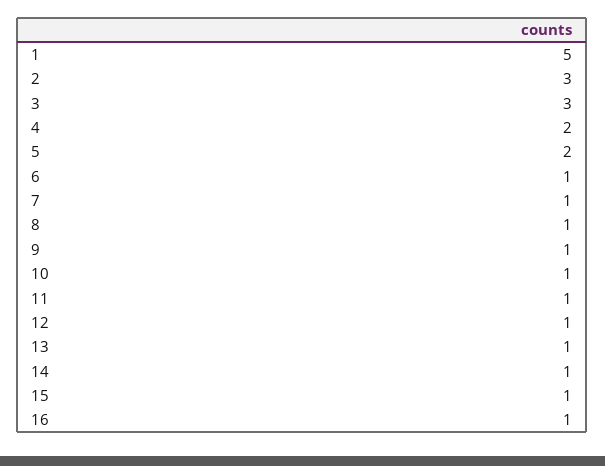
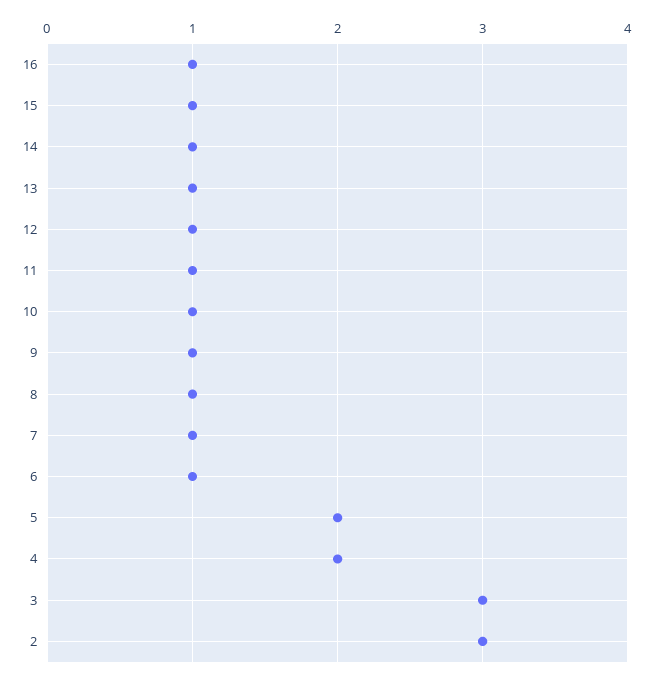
1: 5 -> none

